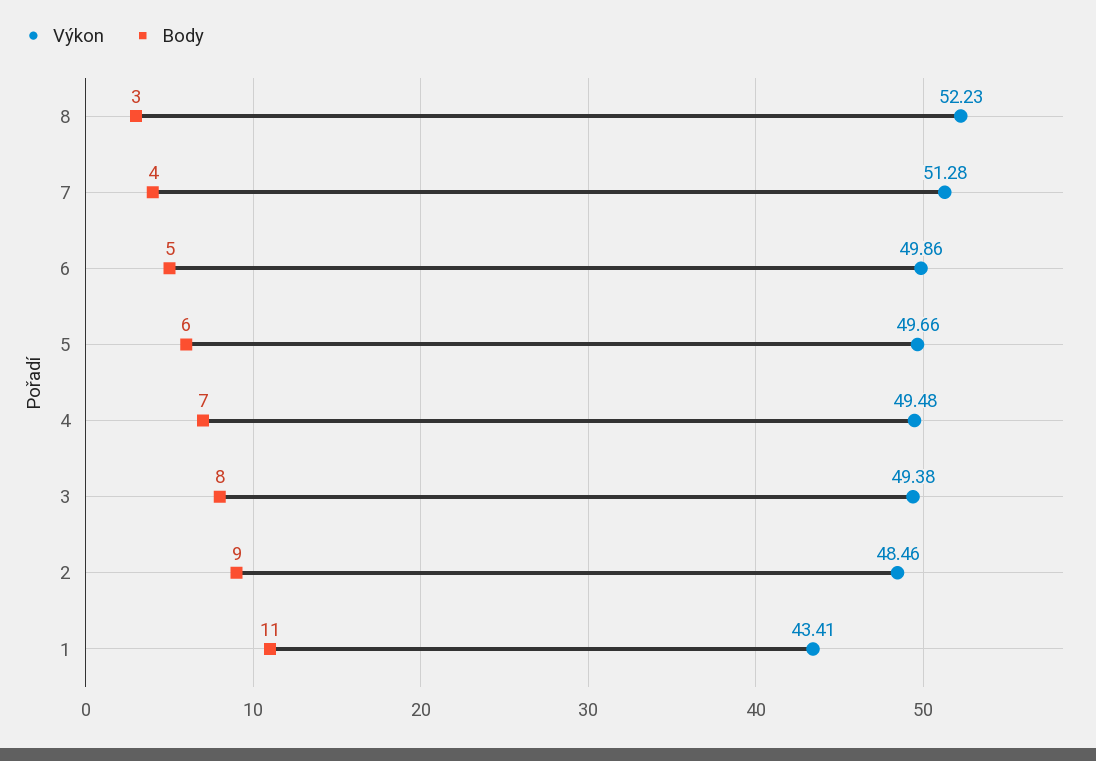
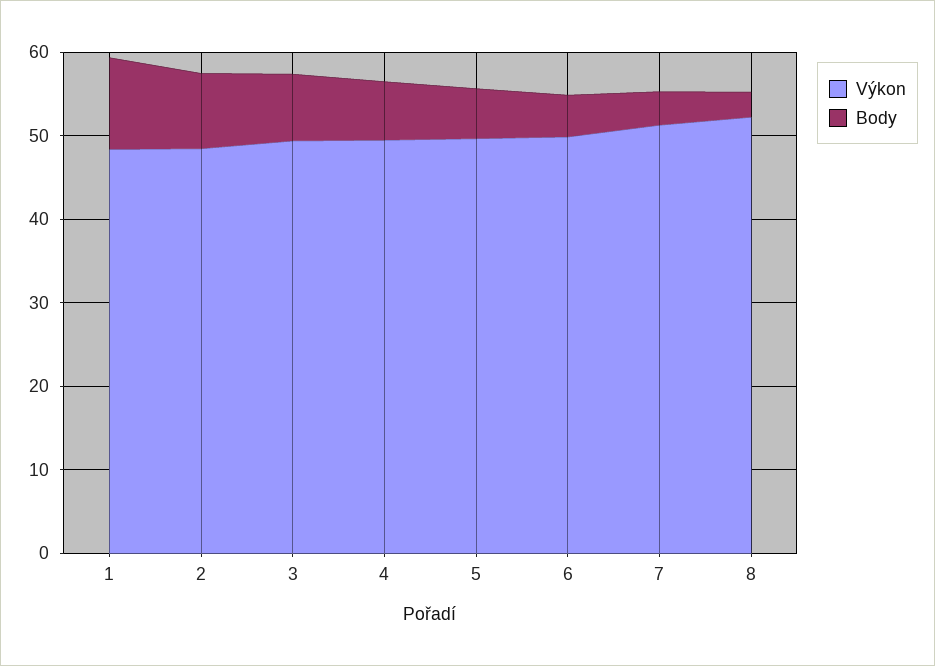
Výkon, 1: 43.41 -> 48

